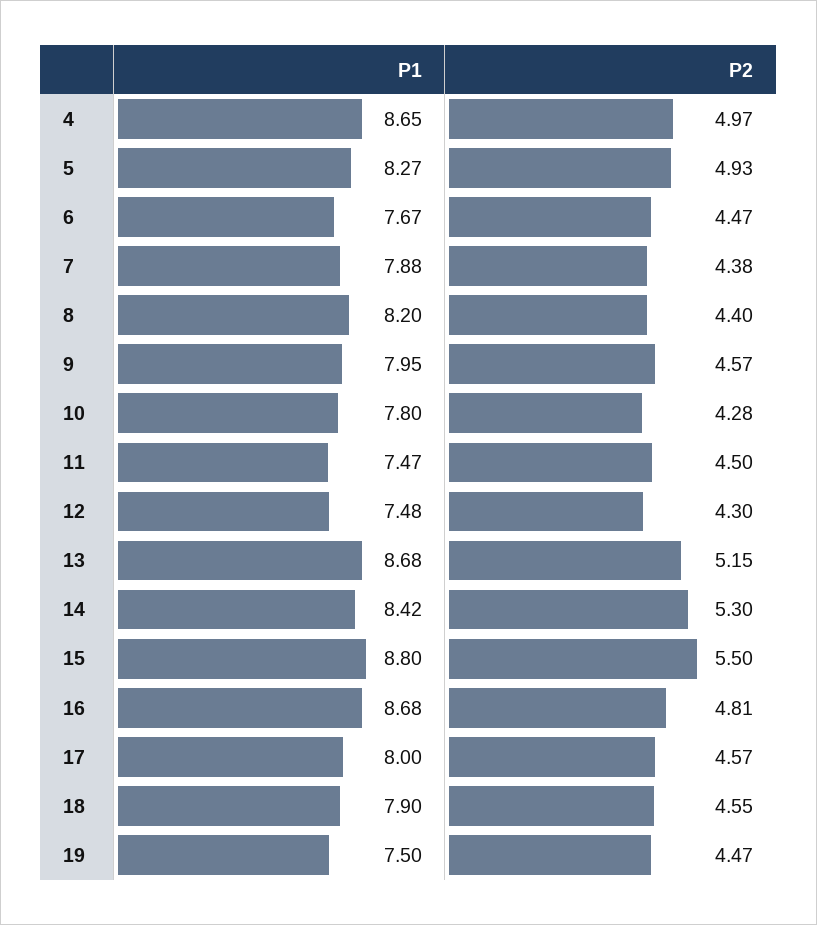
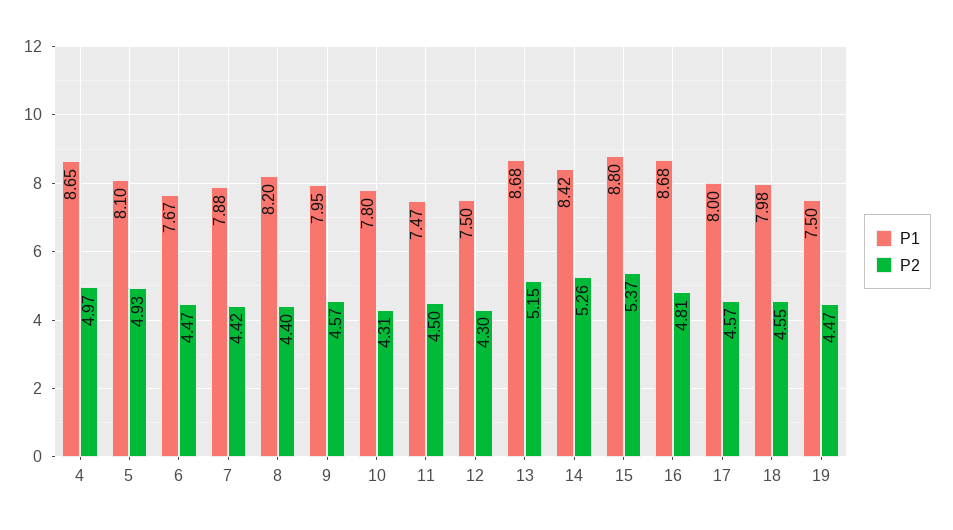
P1, 5: 8.27 -> 8.1
P2, 7: 4.38 -> 4.42
P2, 10: 4.28 -> 4.31
P1, 12: 7.48 -> 7.5
P2, 14: 5.3 -> 5.26
P2, 15: 5.5 -> 5.37
P1, 18: 7.9 -> 7.98

